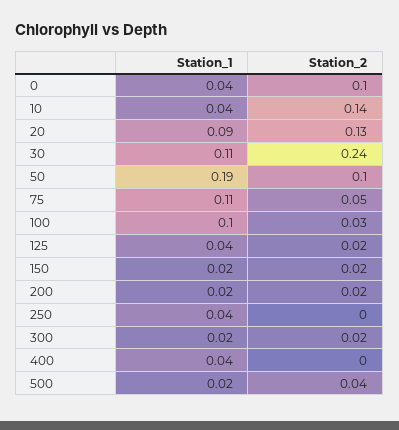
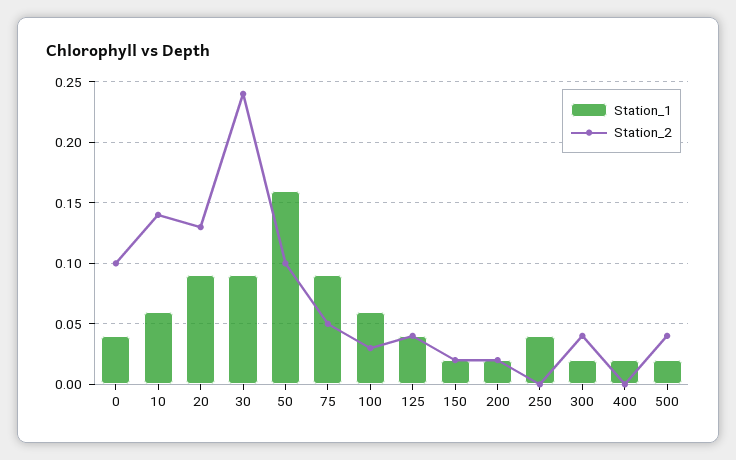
Station_1, 10: 0.04 -> 0.06
Station_1, 30: 0.11 -> 0.09
Station_1, 50: 0.19 -> 0.16
Station_1, 75: 0.11 -> 0.09
Station_1, 100: 0.1 -> 0.06
Station_2, 125: 0.02 -> 0.04
Station_2, 300: 0.02 -> 0.04
Station_1, 400: 0.04 -> 0.02

